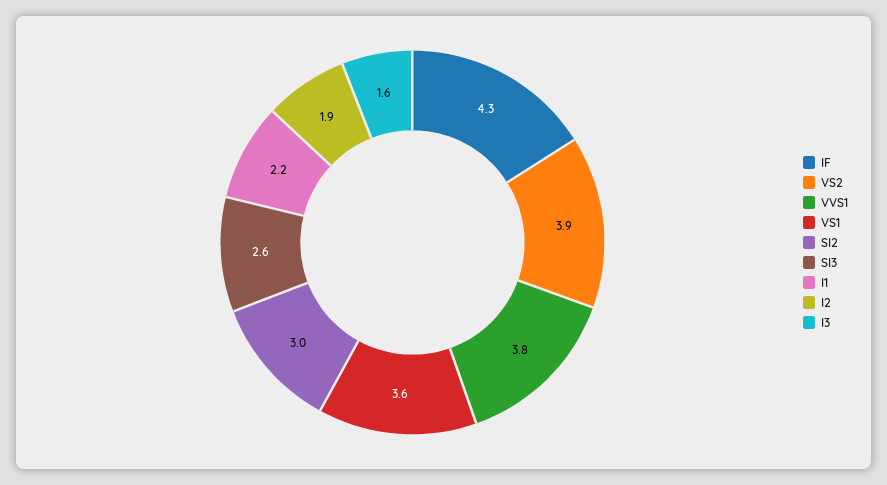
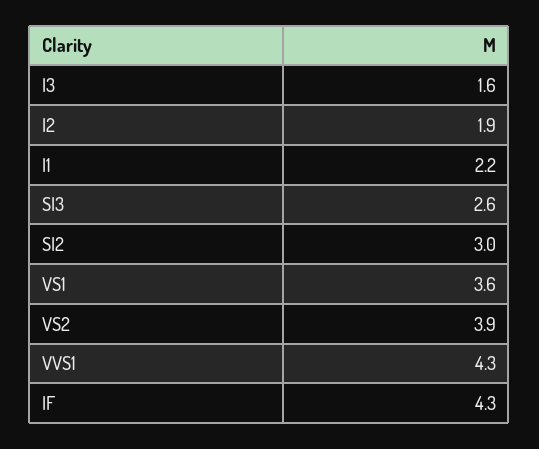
VVS1: 3.8 -> 4.3

